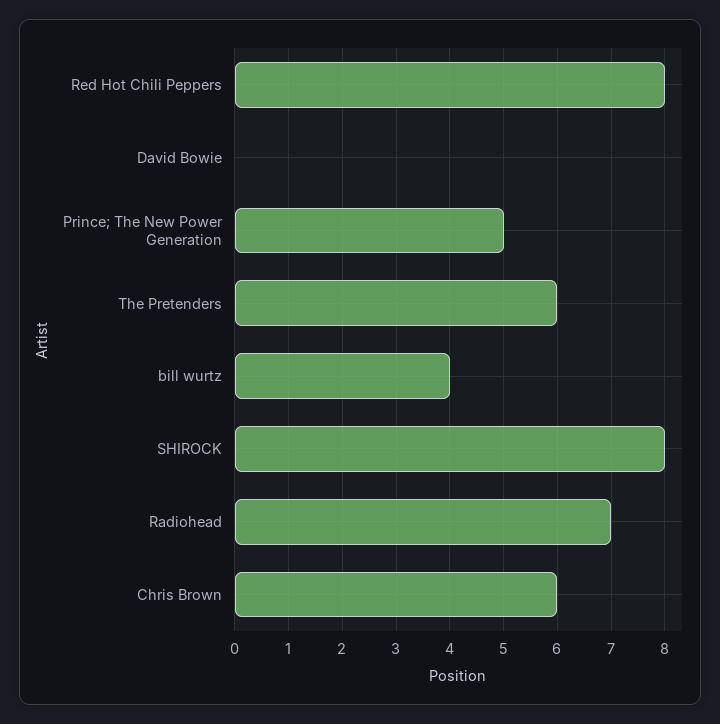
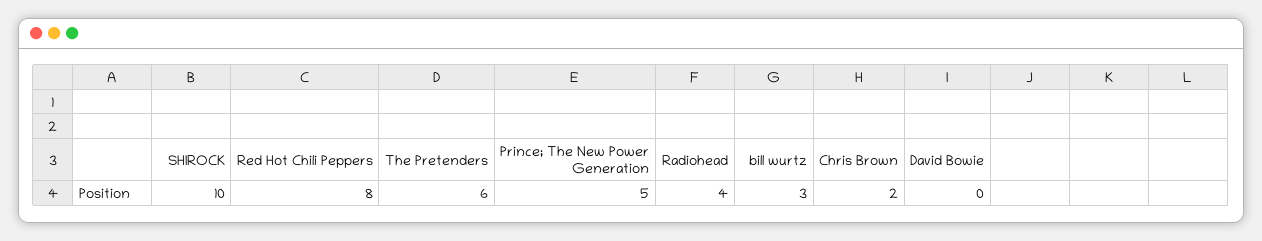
bill wurtz: 4 -> 3
SHIROCK: 8 -> 10
Radiohead: 7 -> 4
Chris Brown: 6 -> 2

